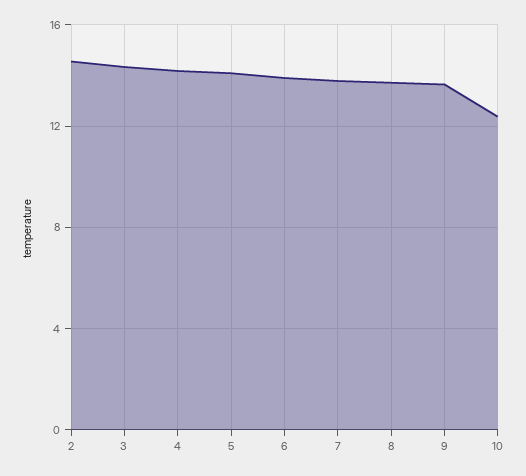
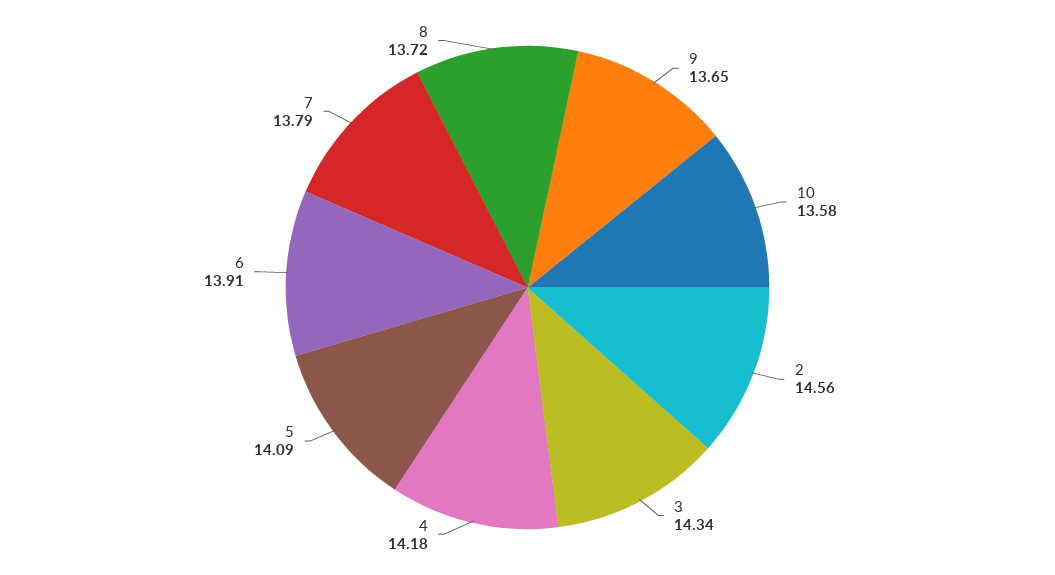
10: 12.5 -> 13.58

